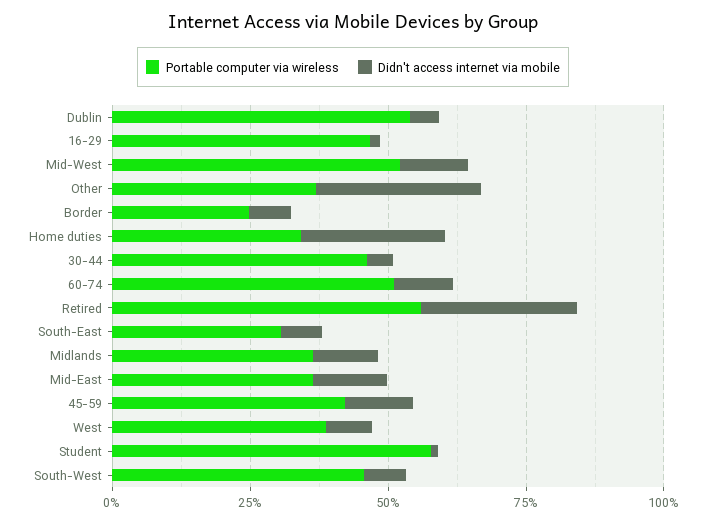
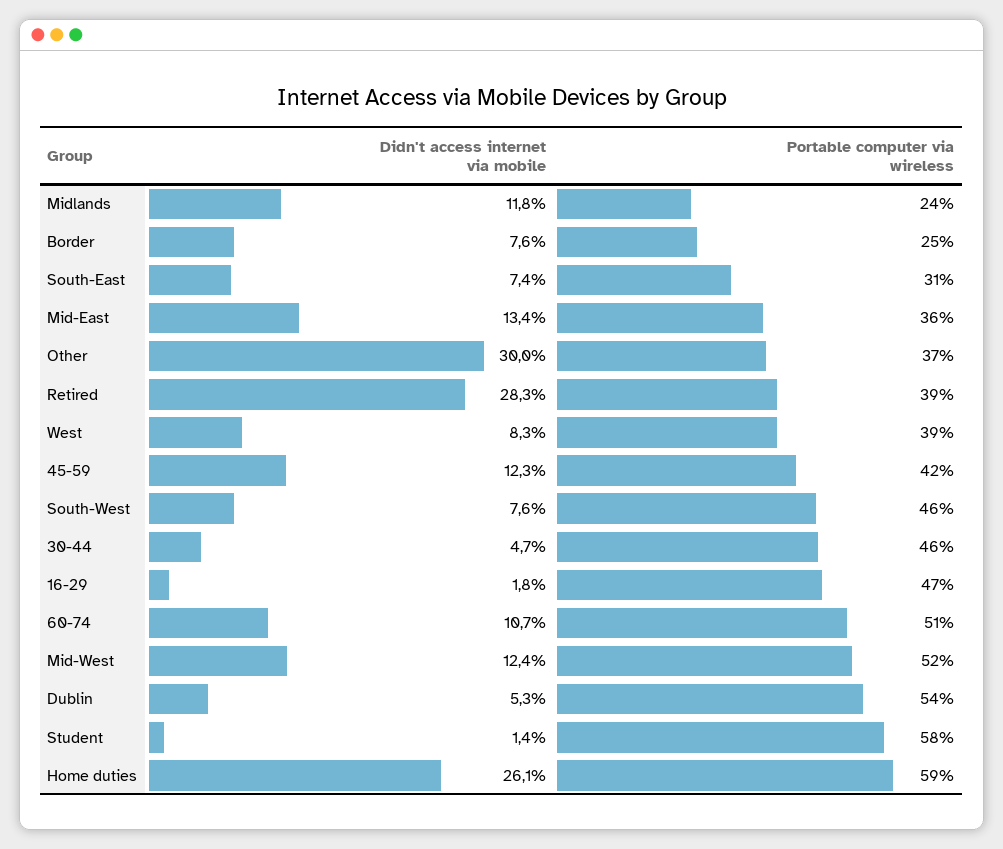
Portable computer via wireless, Home duties: 35 -> 59
Portable computer via wireless, Retired: 55 -> 39
Portable computer via wireless, Midlands: 35 -> 24

